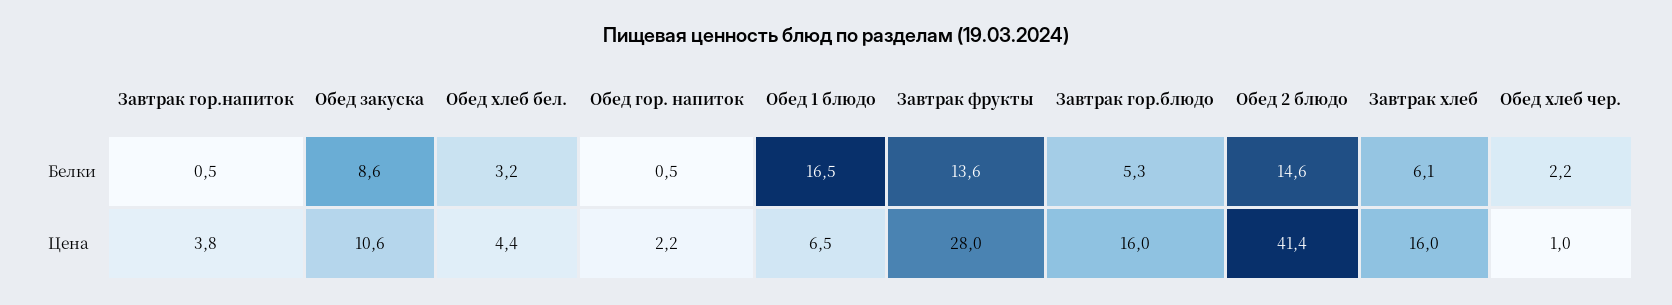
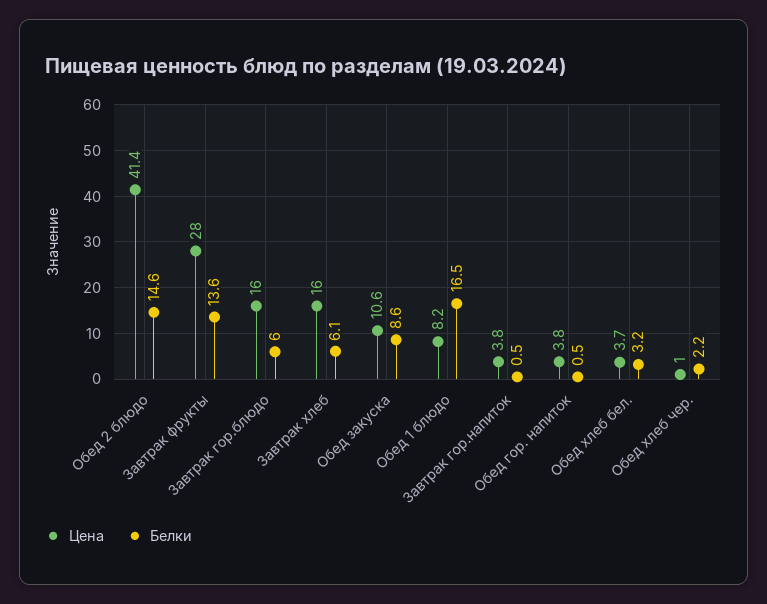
Белки, Завтрак гор.блюдо: 5.3 -> 6
Цена, Обед хлеб бел.: 4.4 -> 3.7
Цена, Обед гор. напиток: 2.2 -> 3.8
Цена, Обед 1 блюдо: 6.5 -> 8.2

